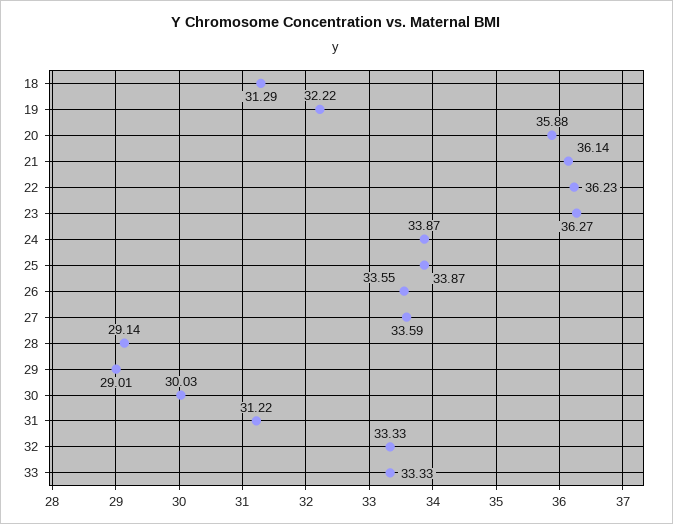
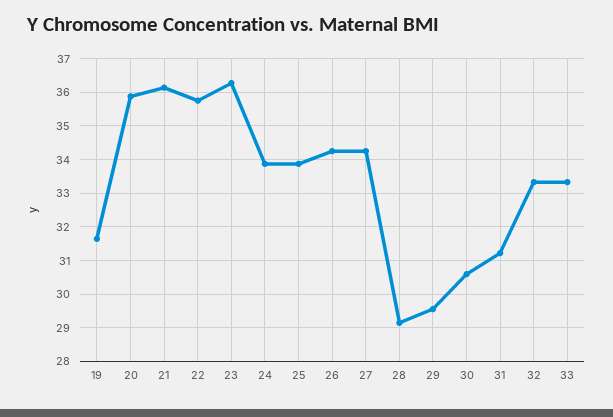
18: 31.29 -> none
19: 32.22 -> 31.6
22: 36.23 -> 35.8
26: 33.55 -> 34.2
27: 33.59 -> 34.2
29: 29.01 -> 29.6
30: 30.03 -> 30.6

